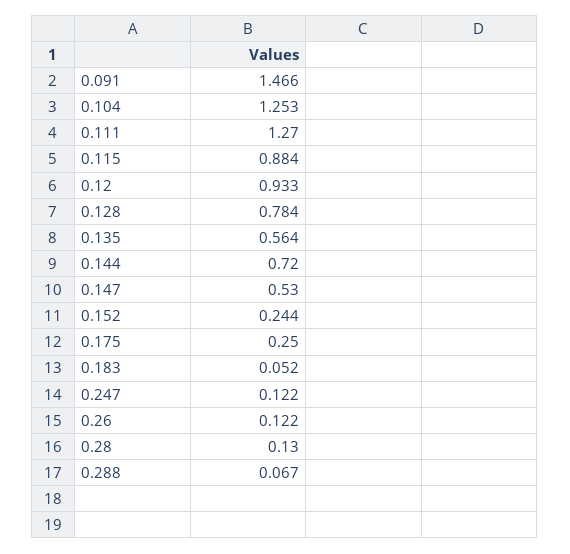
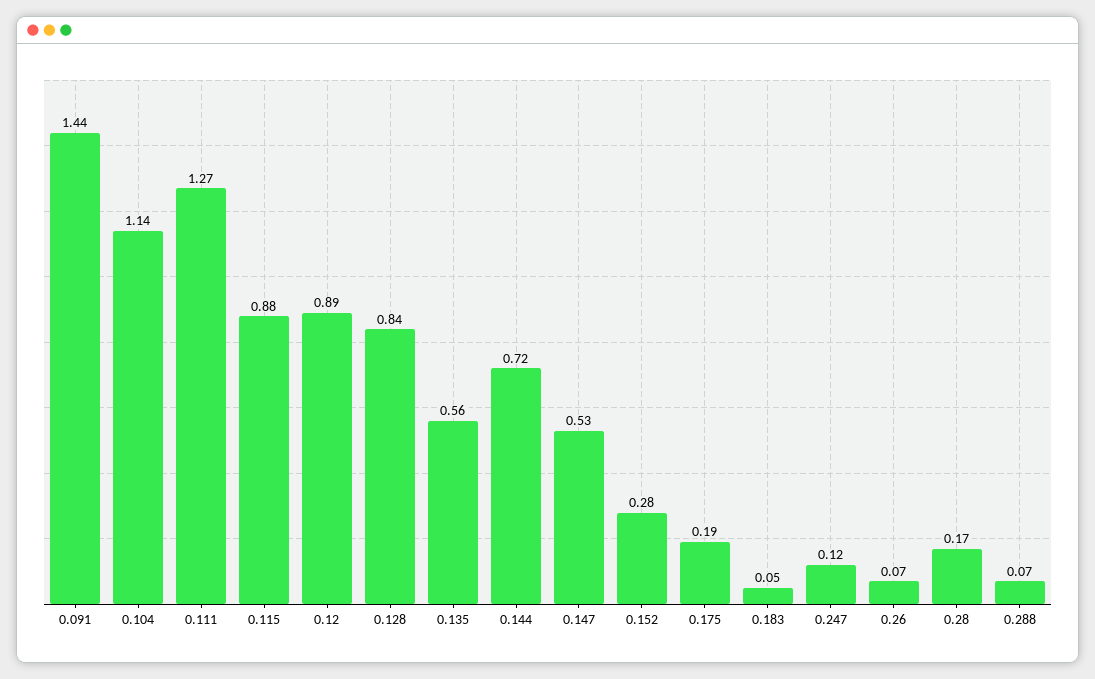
0.091: 1.466 -> 1.44
0.104: 1.253 -> 1.14
0.12: 0.933 -> 0.89
0.128: 0.784 -> 0.84
0.152: 0.244 -> 0.28
0.175: 0.25 -> 0.19
0.26: 0.122 -> 0.07
0.28: 0.13 -> 0.17

